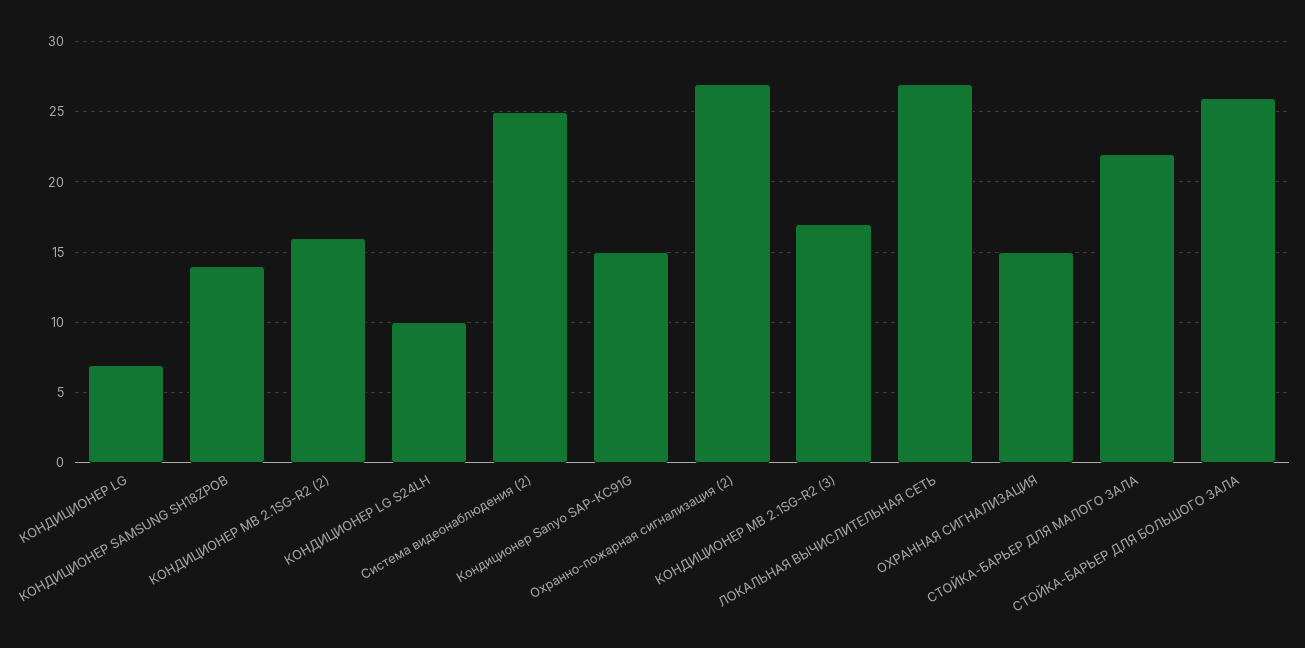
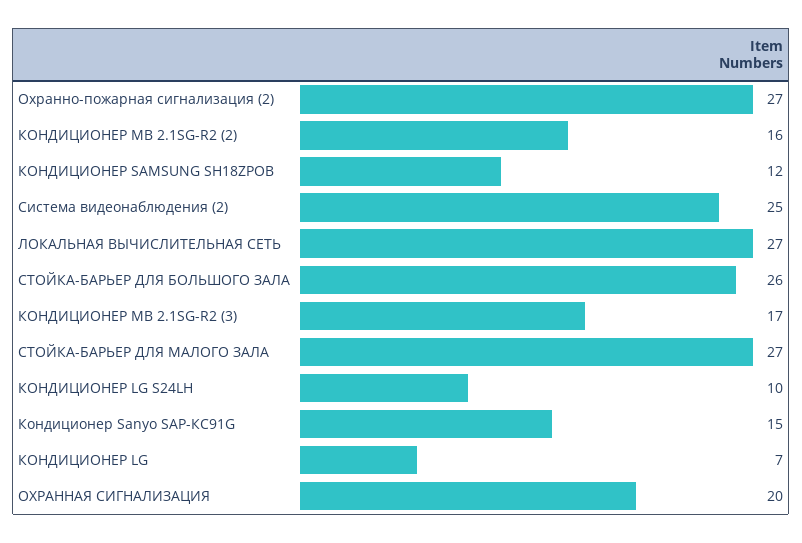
КОНДИЦИОНЕР SAMSUNG SH18ZPOB: 14 -> 12
ОХРАННАЯ СИГНАЛИЗАЦИЯ: 15 -> 20
СТОЙКА-БАРЬЕР ДЛЯ МАЛОГО ЗАЛА: 22 -> 27

